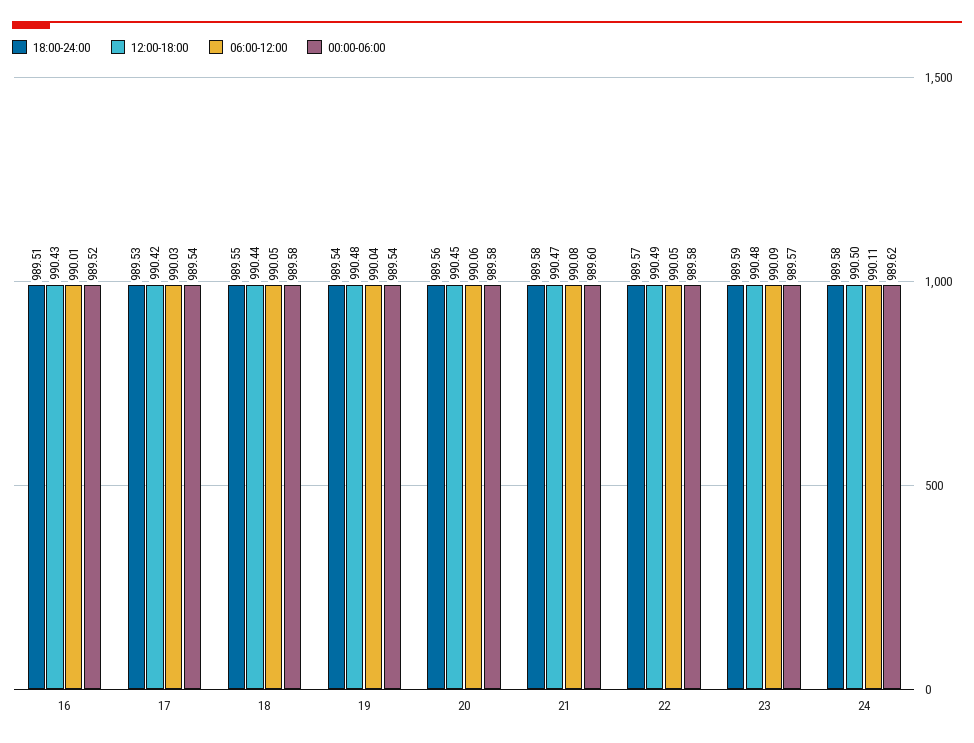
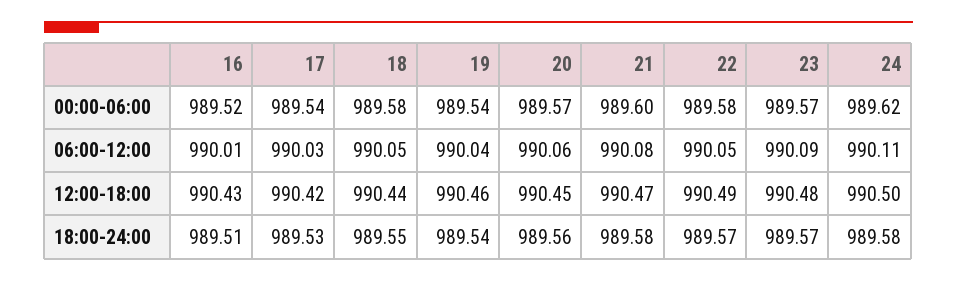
12:00-18:00, 19: 990.48 -> 990.46
00:00-06:00, 20: 989.58 -> 989.57
18:00-24:00, 23: 989.59 -> 989.57

